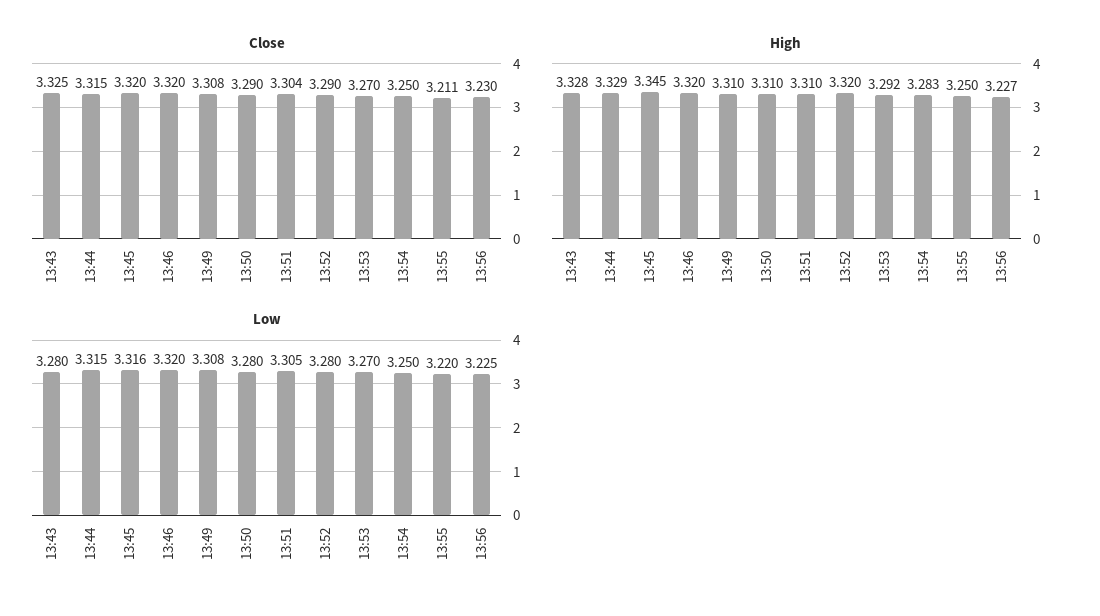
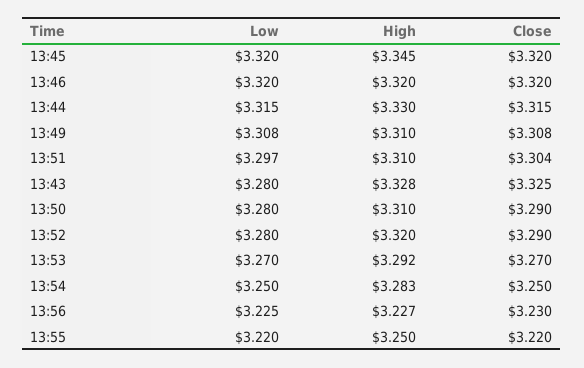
Close, 13:55: 3.211 -> 3.22
High, 13:44: 3.329 -> 3.33
Low, 13:45: 3.316 -> 3.32
Low, 13:51: 3.305 -> 3.297

